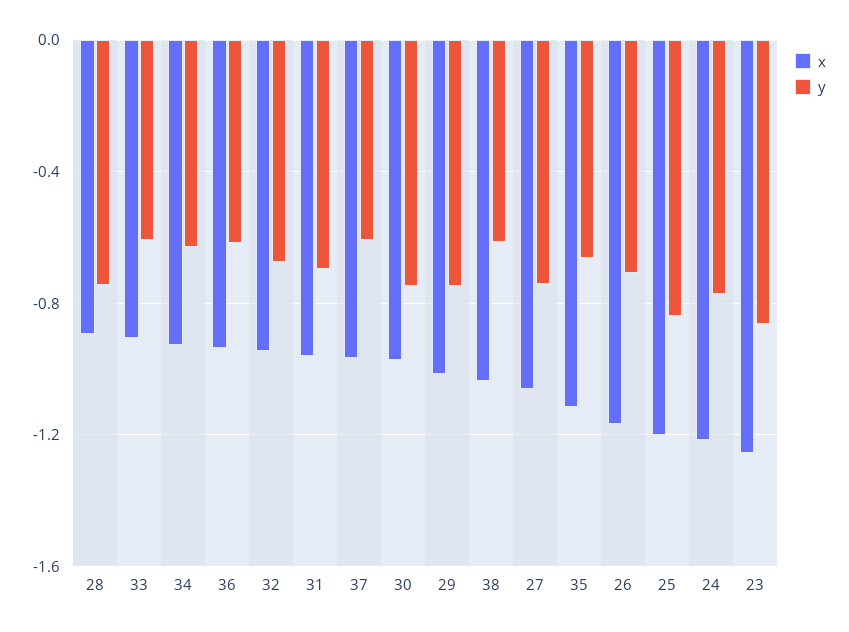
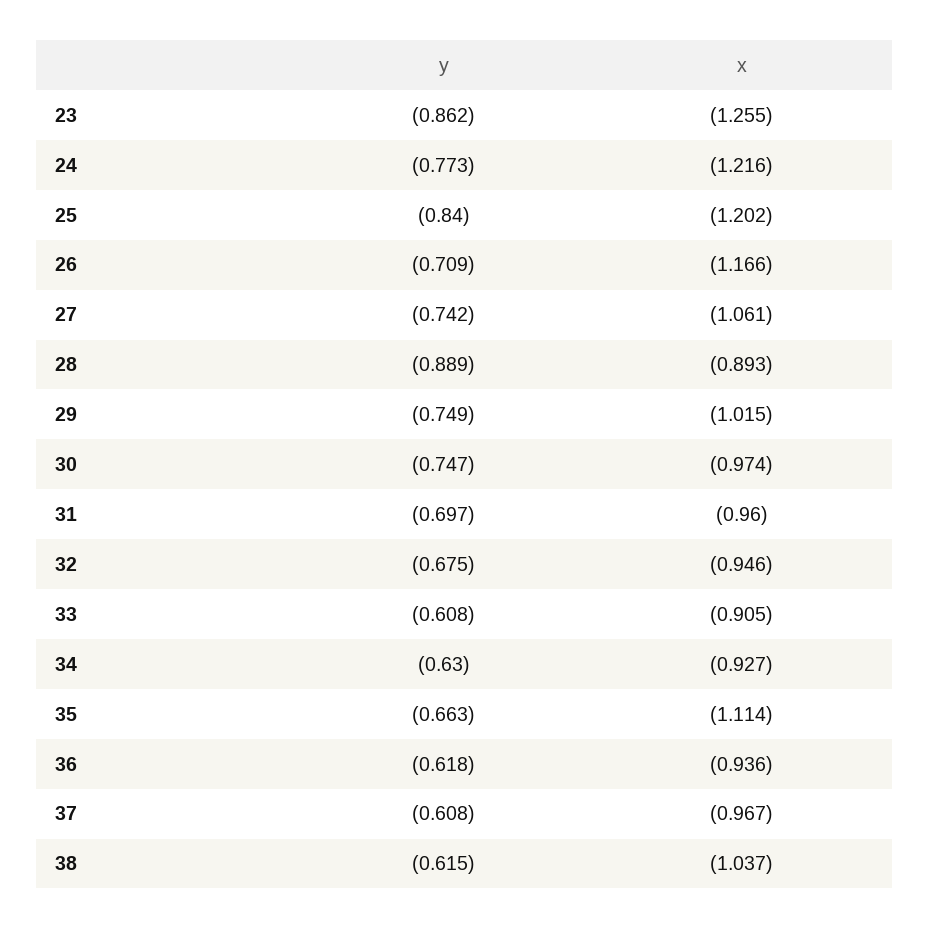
y, 28: -0.75 -> -0.889

